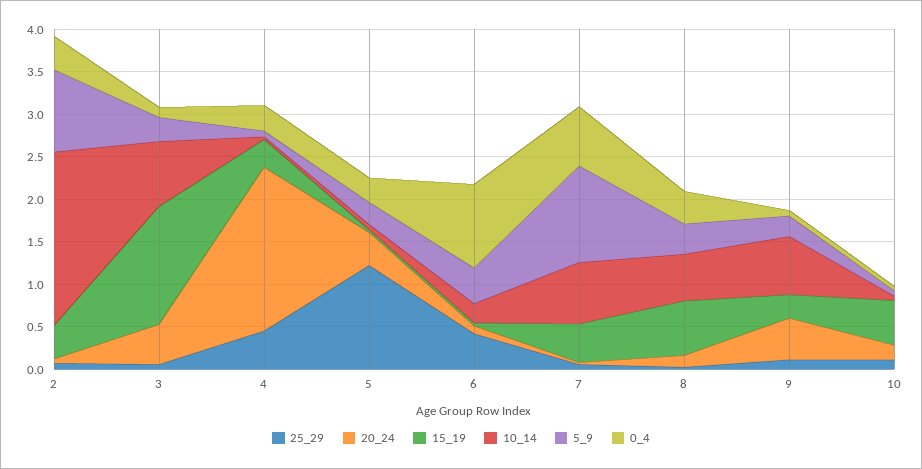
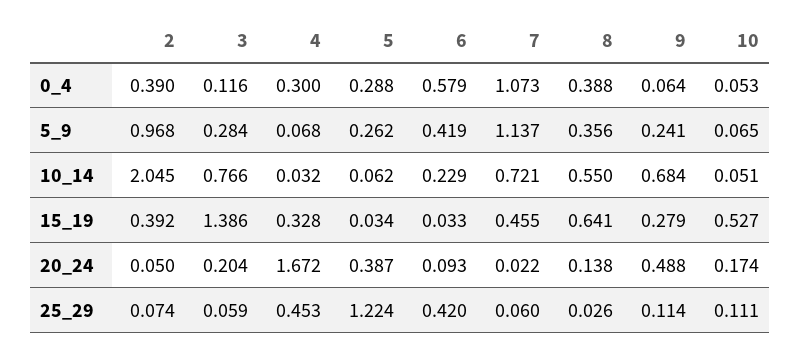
20_24, 3: 0.5 -> 0.204
20_24, 4: 1.9 -> 1.672
0_4, 6: 1 -> 0.579
0_4, 7: 0.7 -> 1.073

